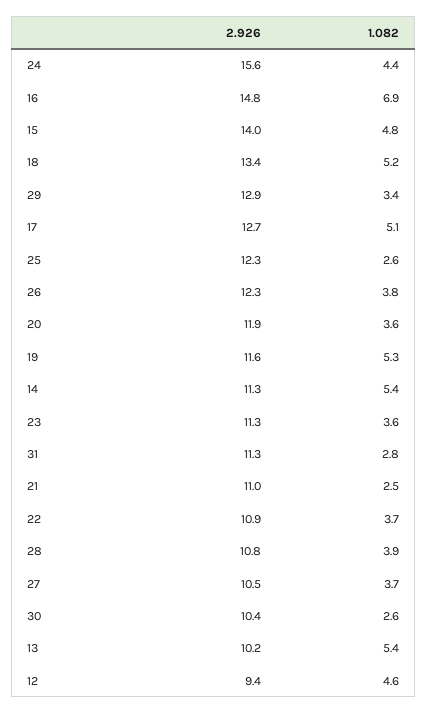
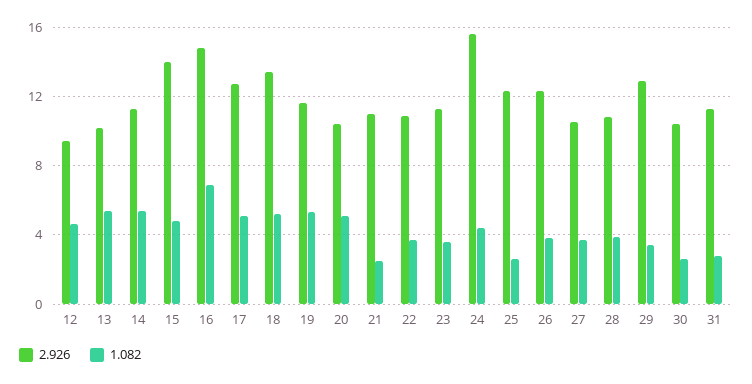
2.926, 20: 11.9 -> 10.5
1.082, 20: 3.6 -> 5

